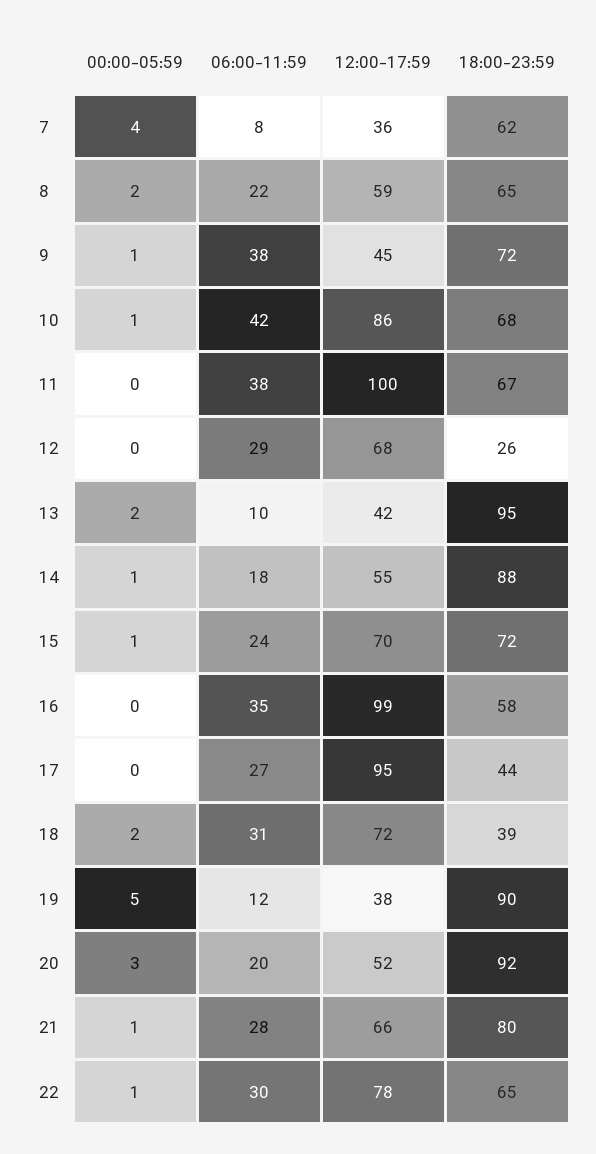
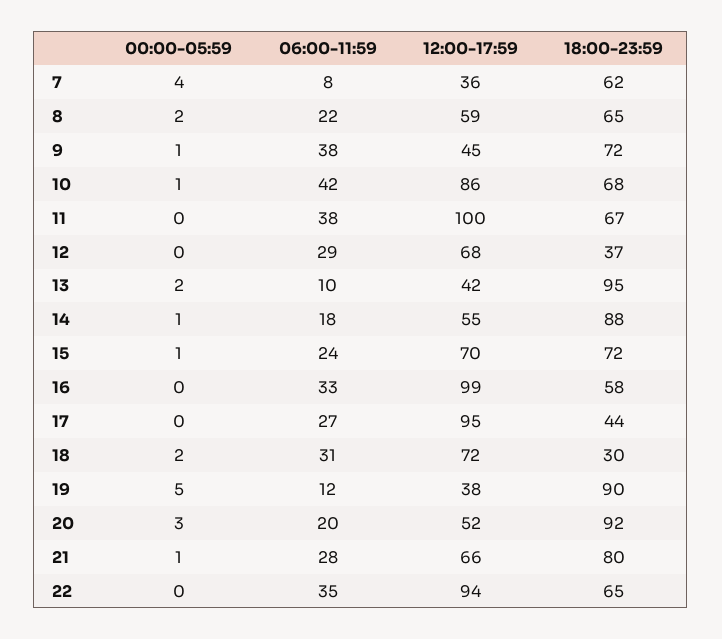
18:00-23:59, 12: 26 -> 37
06:00-11:59, 16: 35 -> 33
18:00-23:59, 18: 39 -> 30
00:00-05:59, 22: 1 -> 0
06:00-11:59, 22: 30 -> 35
12:00-17:59, 22: 78 -> 94

